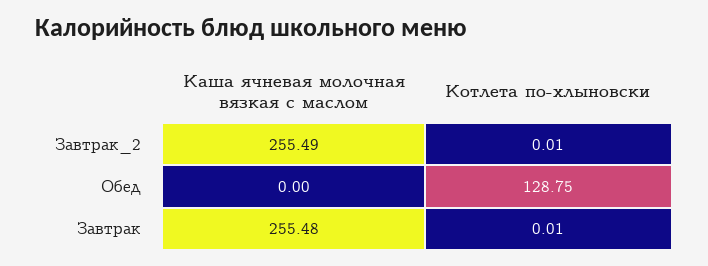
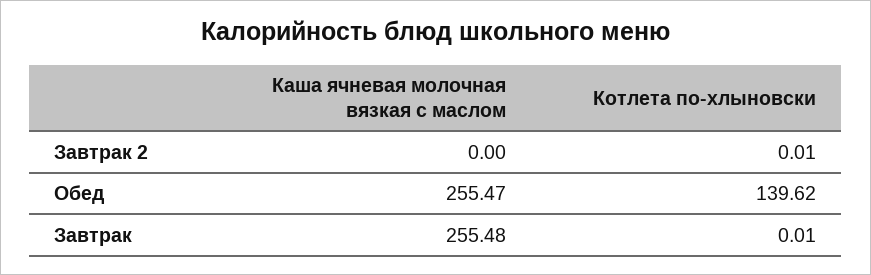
Каша ячневая молочная вязкая с маслом, Завтрак_2: 255.49 -> 0
Каша ячневая молочная вязкая с маслом, Обед: 0 -> 255.47
Котлета по-хлыновски, Обед: 128.75 -> 139.62

